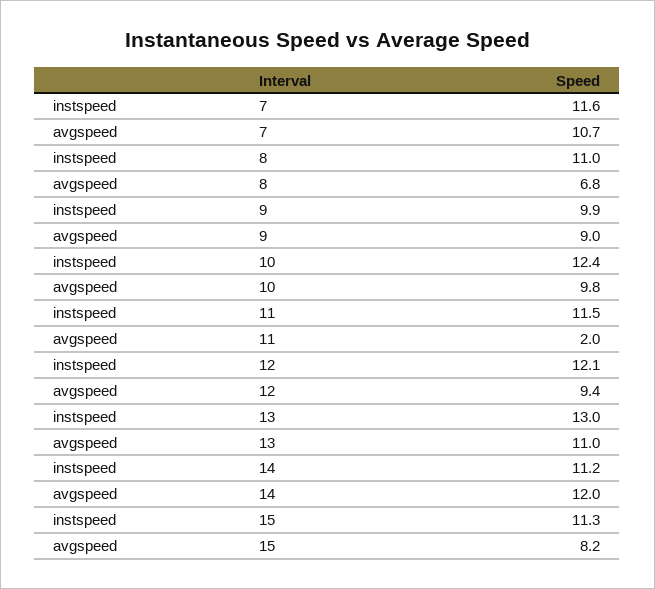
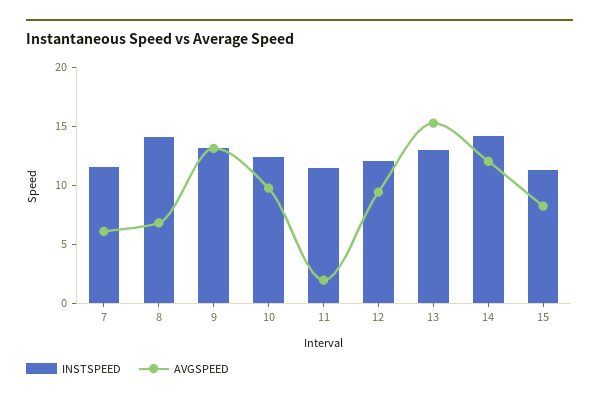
avgspeed, 7: 10.7 -> 6
instspeed, 8: 11 -> 14
instspeed, 9: 9.9 -> 13
avgspeed, 9: 9 -> 13
avgspeed, 13: 11 -> 15
instspeed, 14: 11.2 -> 14

